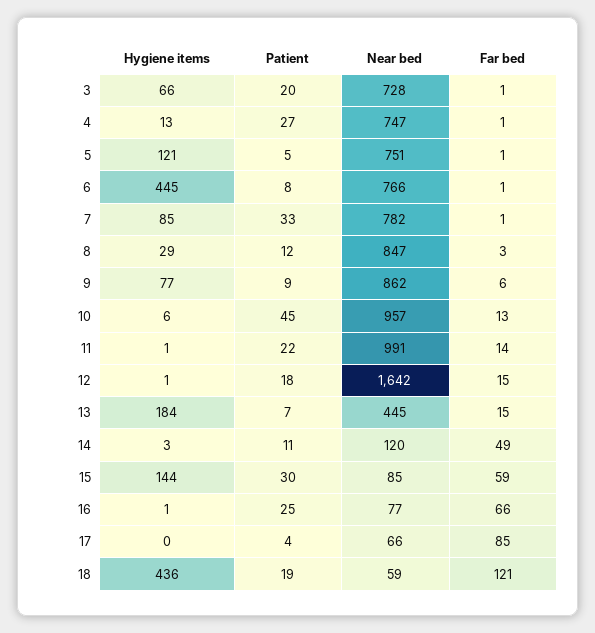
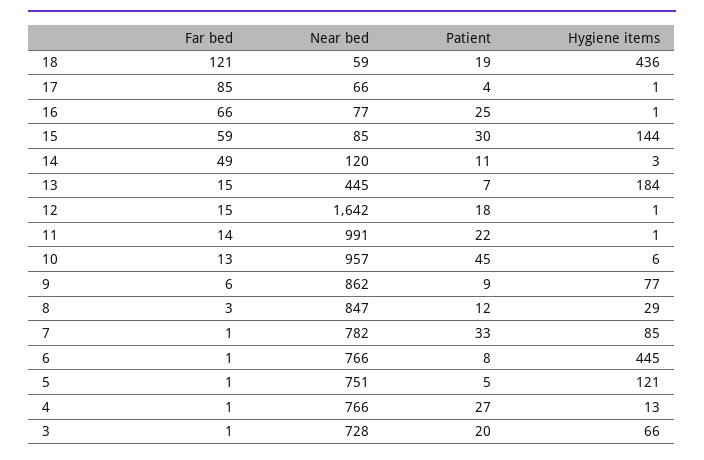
Near bed, 4: 747 -> 766
Hygiene items, 17: 0 -> 1

